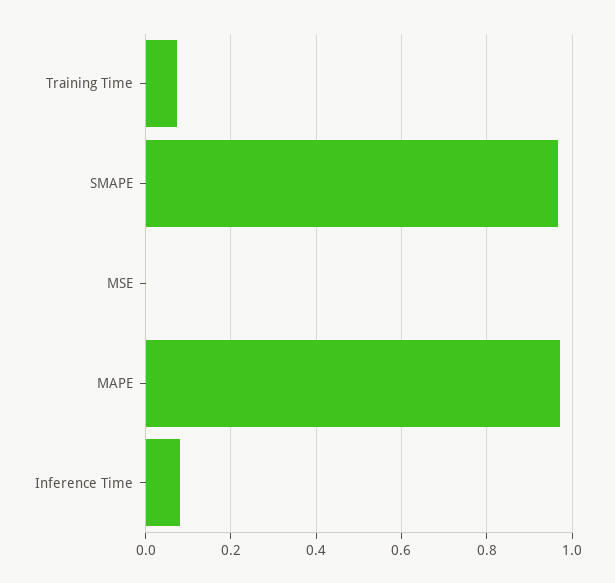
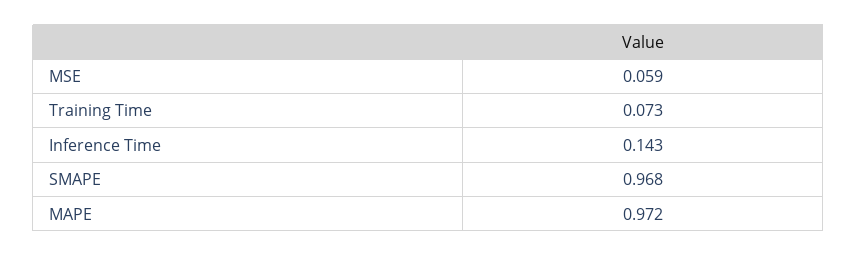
MSE: 0 -> 0.059
Inference Time: 0.08 -> 0.143

